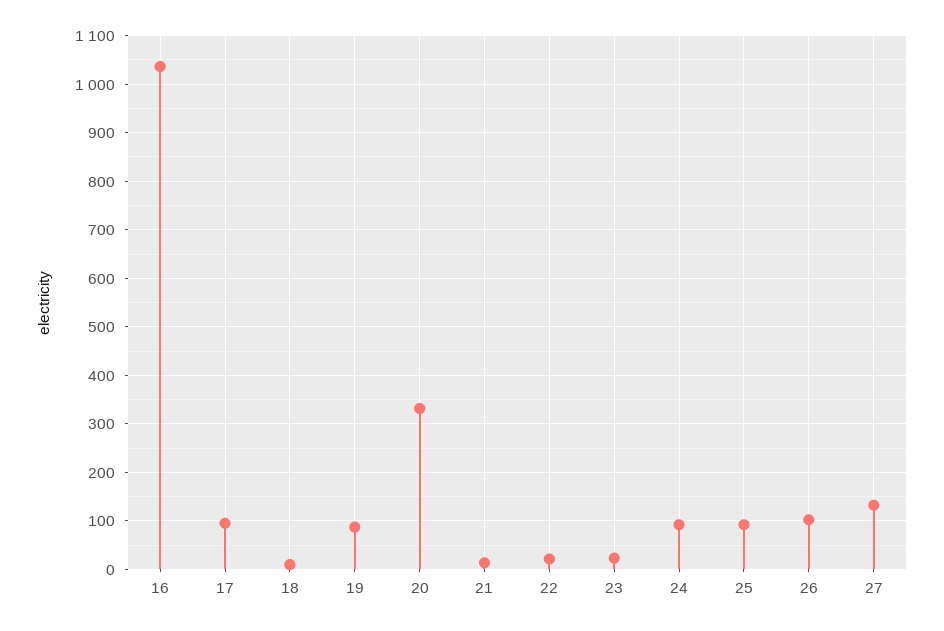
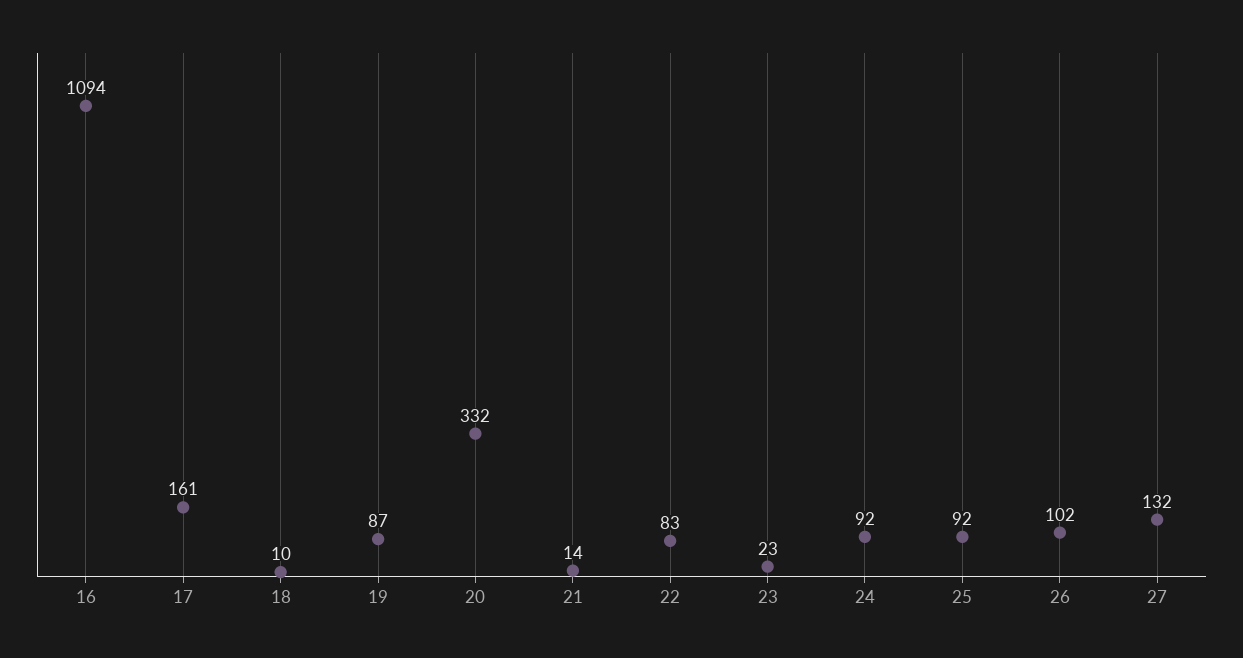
16: 1040 -> 1094
17: 100 -> 161
22: 20 -> 83

